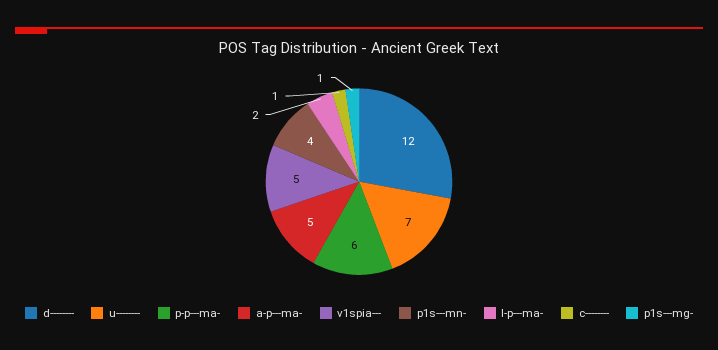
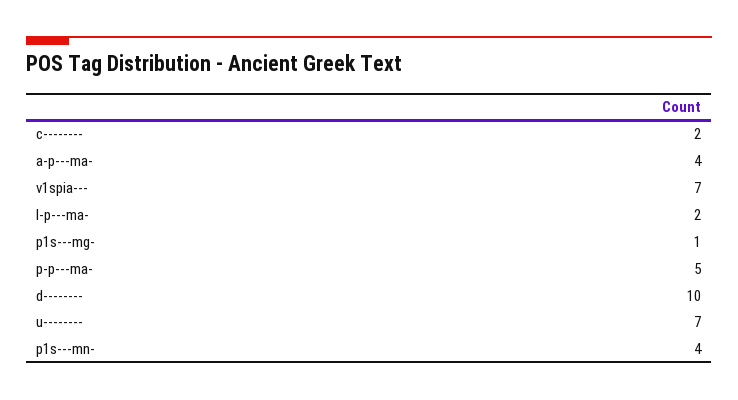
d--------: 12 -> 10
p-p---ma-: 6 -> 5
a-p---ma-: 5 -> 4
v1spia---: 5 -> 7
c--------: 1 -> 2

